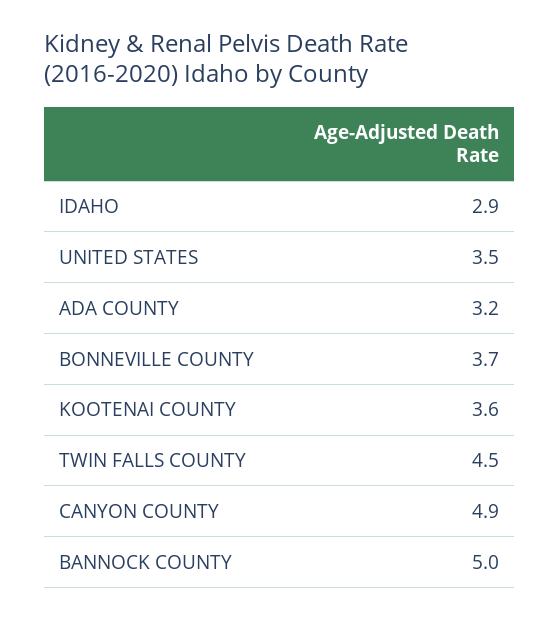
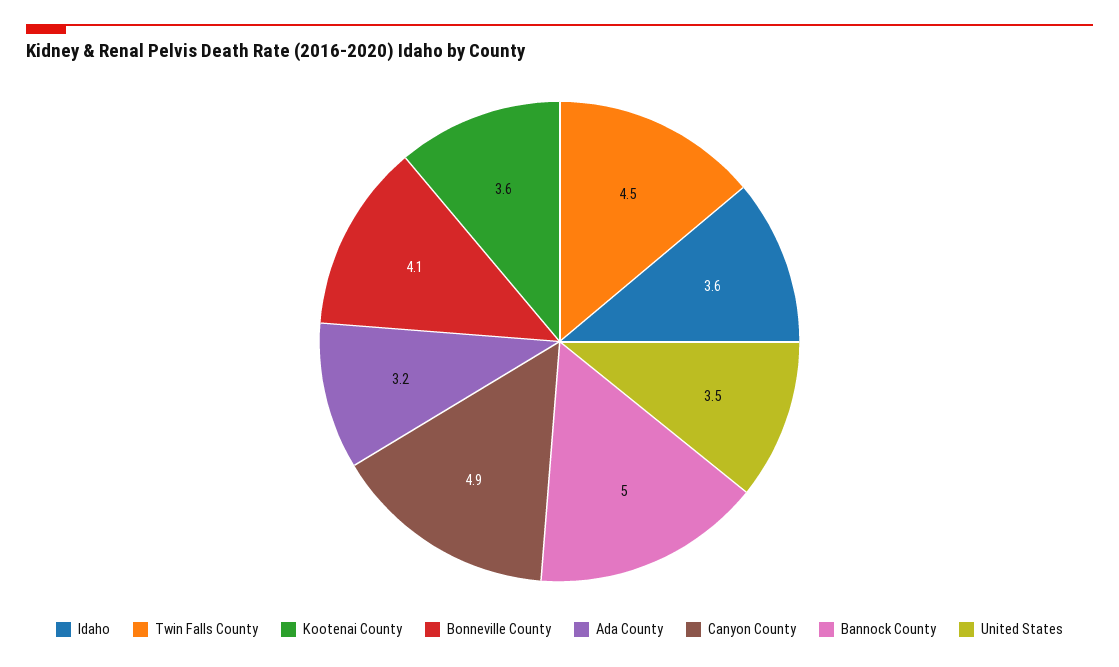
IDAHO: 2.9 -> 3.6
BONNEVILLE COUNTY: 3.7 -> 4.1

